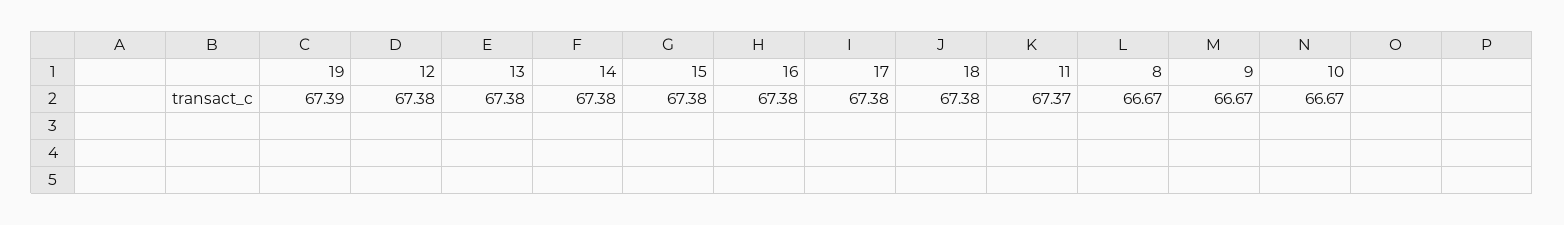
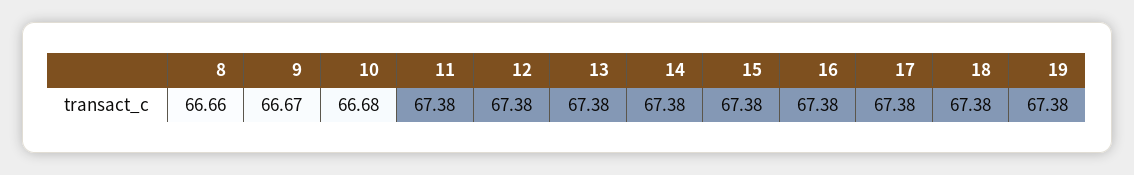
19: 67.39 -> 67.38
11: 67.37 -> 67.38
8: 66.67 -> 66.66
10: 66.67 -> 66.68

